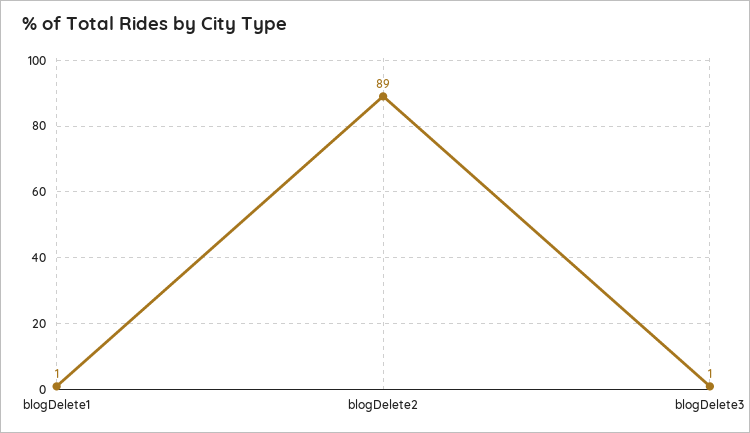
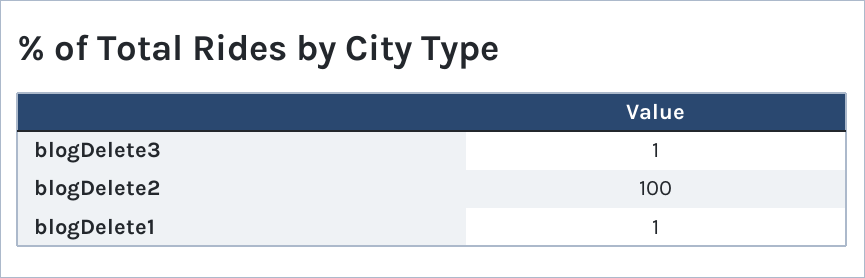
blogDelete2: 89 -> 100

